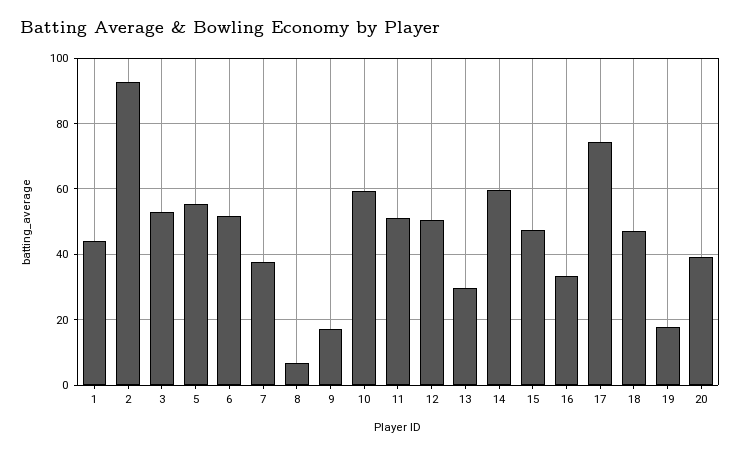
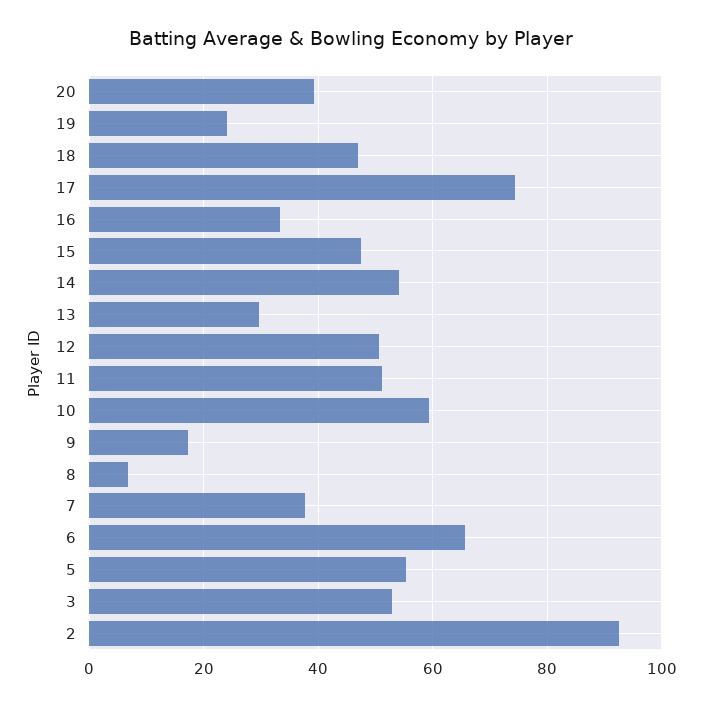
1: 44 -> none
6: 52 -> 66
14: 60 -> 54
19: 18 -> 24

